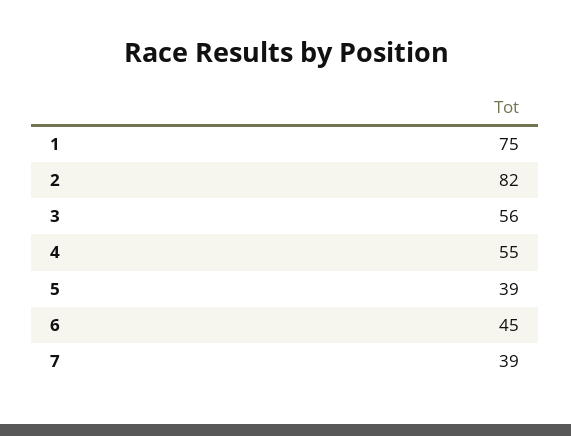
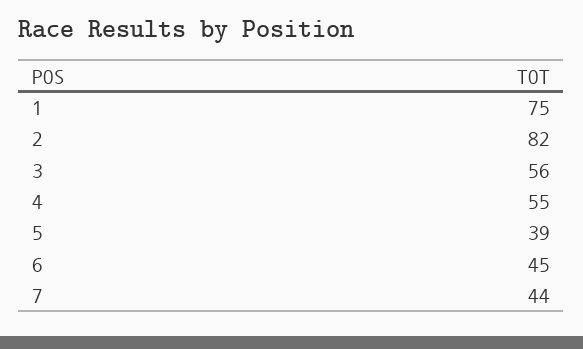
7: 39 -> 44

